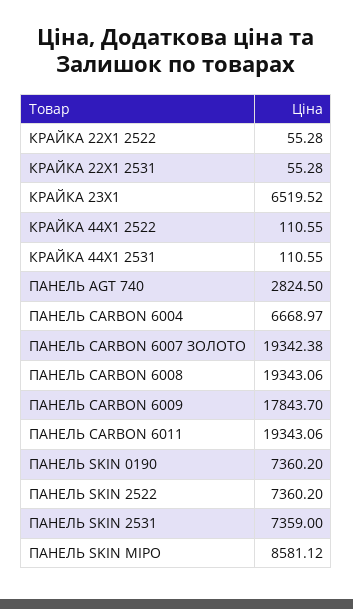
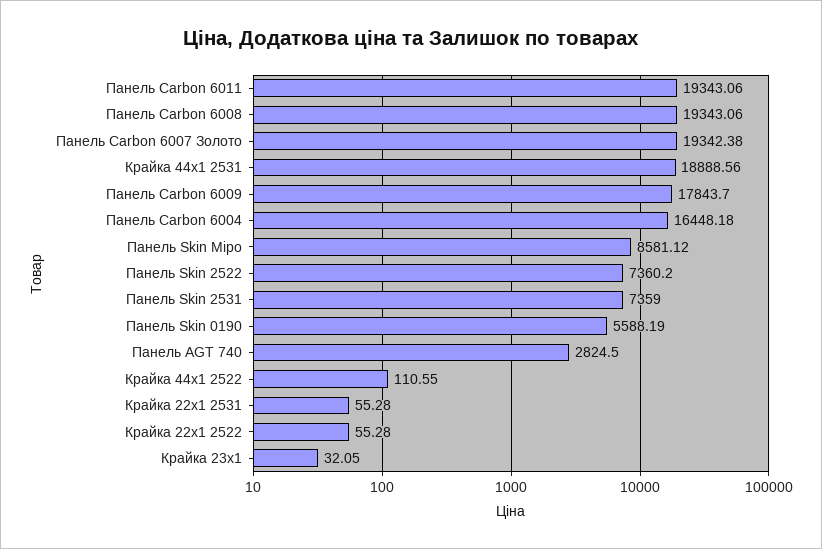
КРАЙКА 23X1: 6519.52 -> 32.05
КРАЙКА 44X1 2531: 110.55 -> 18888.56
ПАНЕЛЬ CARBON 6004: 6668.97 -> 16448.18
ПАНЕЛЬ SKIN 0190: 7360.2 -> 5588.19

